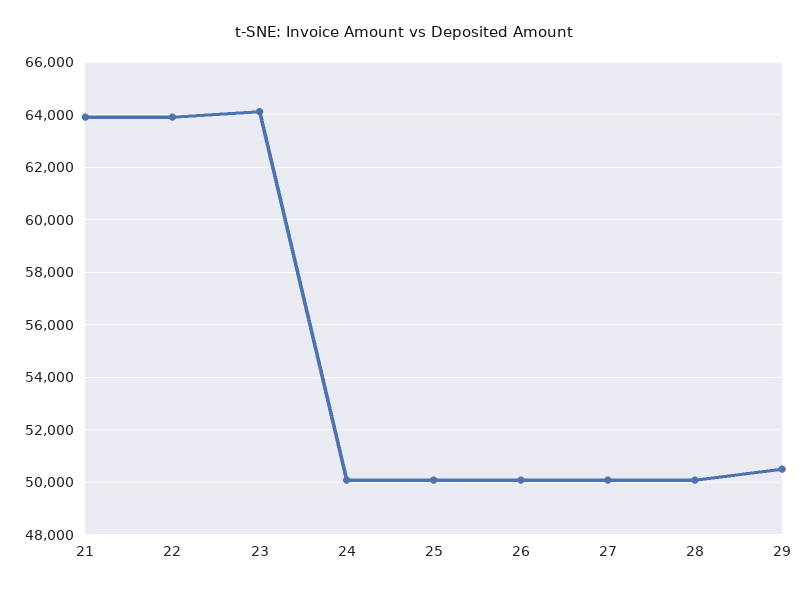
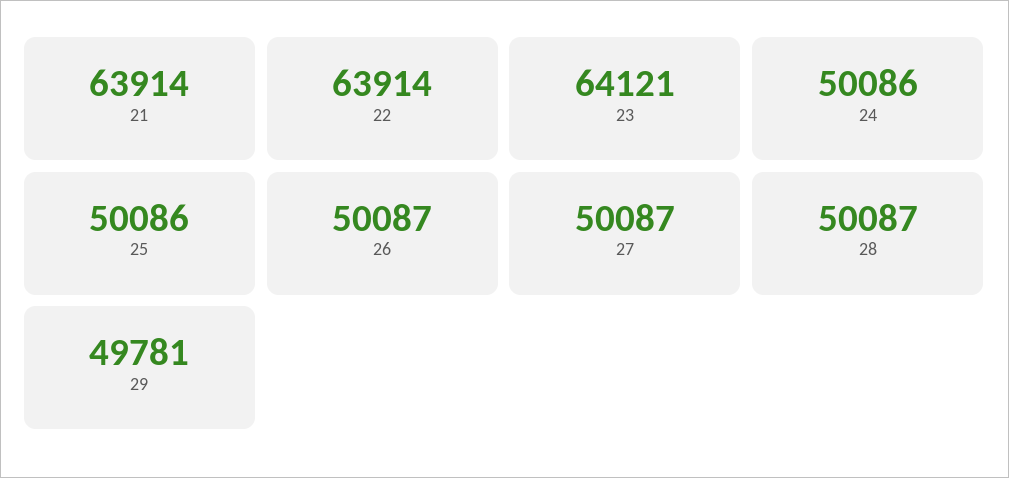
29: 50500 -> 49781

